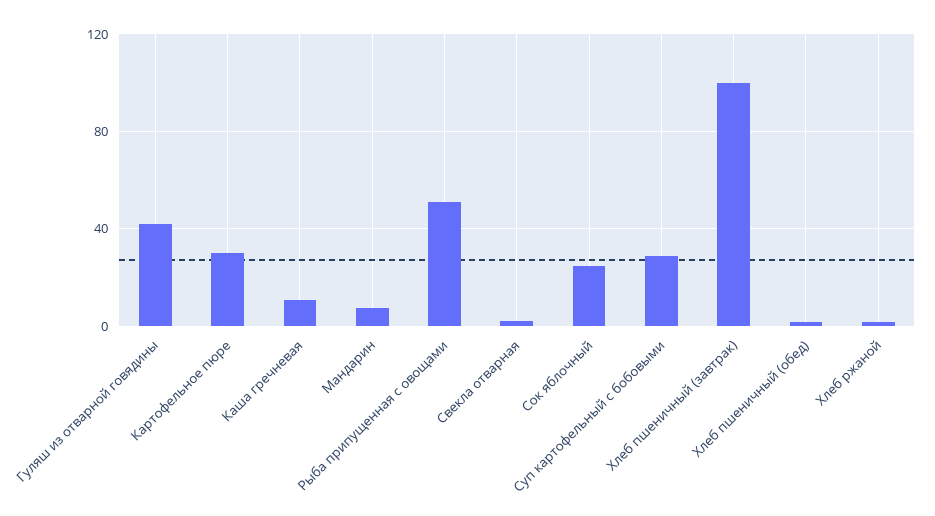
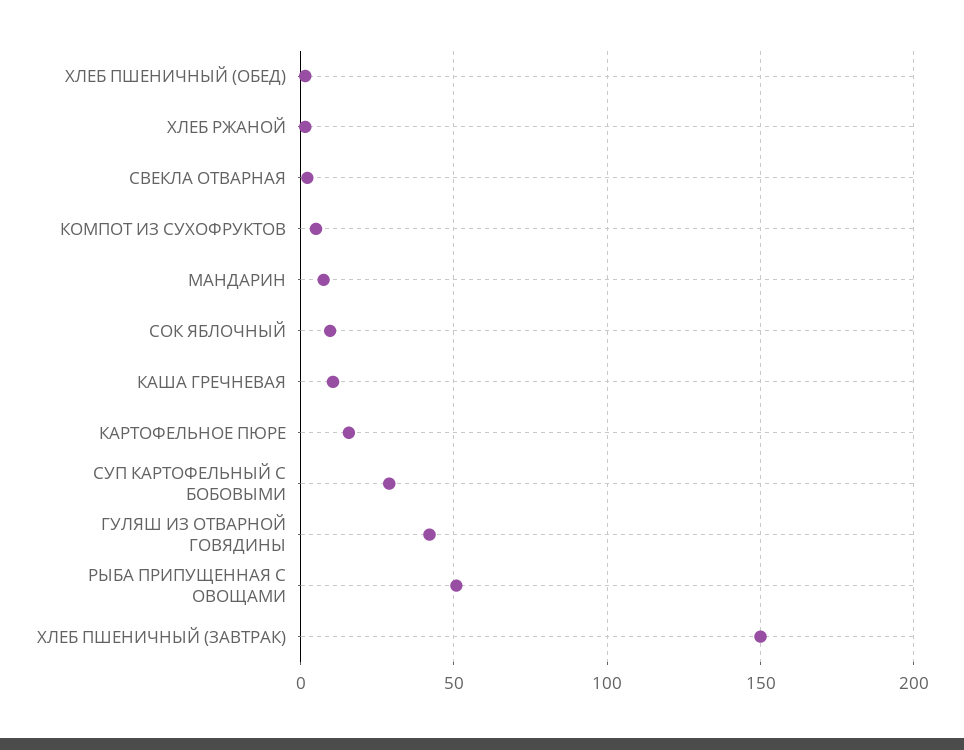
Картофельное пюре: 30 -> 15
Сок яблочный: 25 -> 10
Хлеб пшеничный (завтрак): 100 -> 150
КОМПОТ ИЗ СУХОФРУКТОВ: none -> 5

